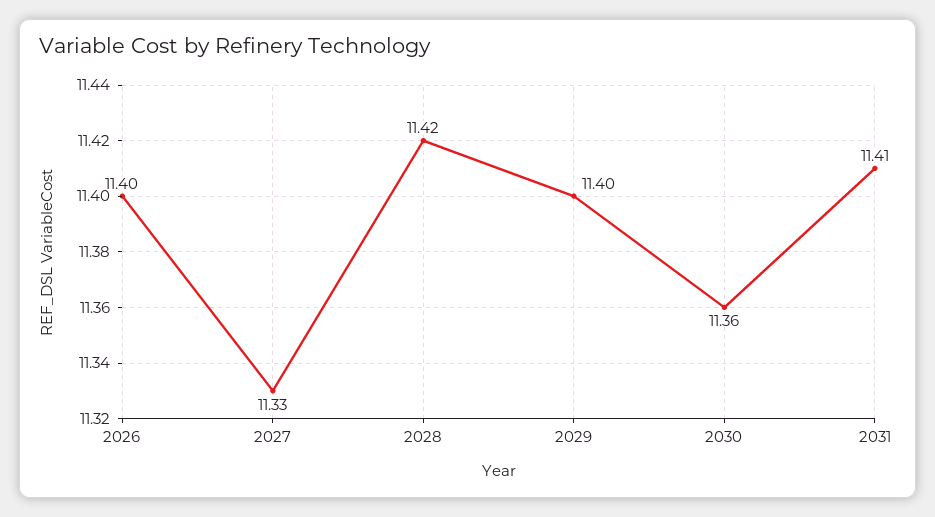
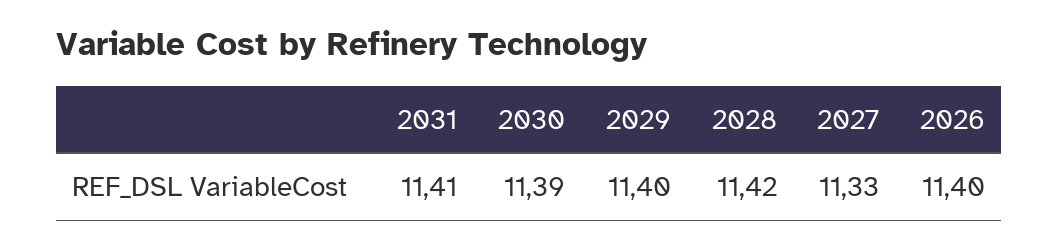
2030: 11.36 -> 11.39

